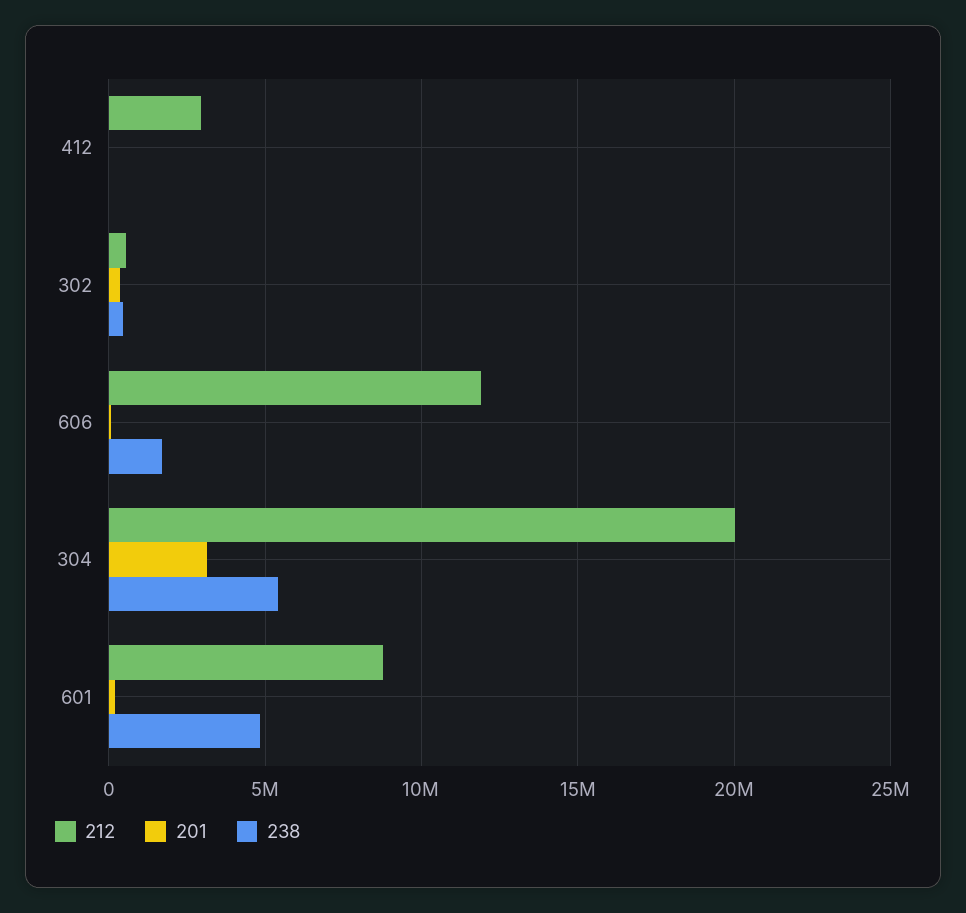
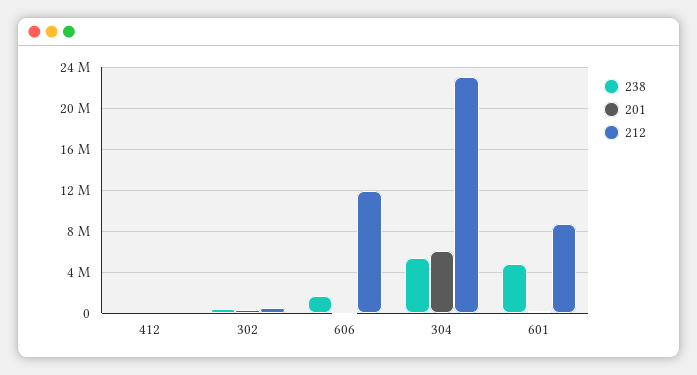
212, 412: 3000000 -> 0
212, 304: 20000000 -> 23000000
201, 304: 3000000 -> 6000000

